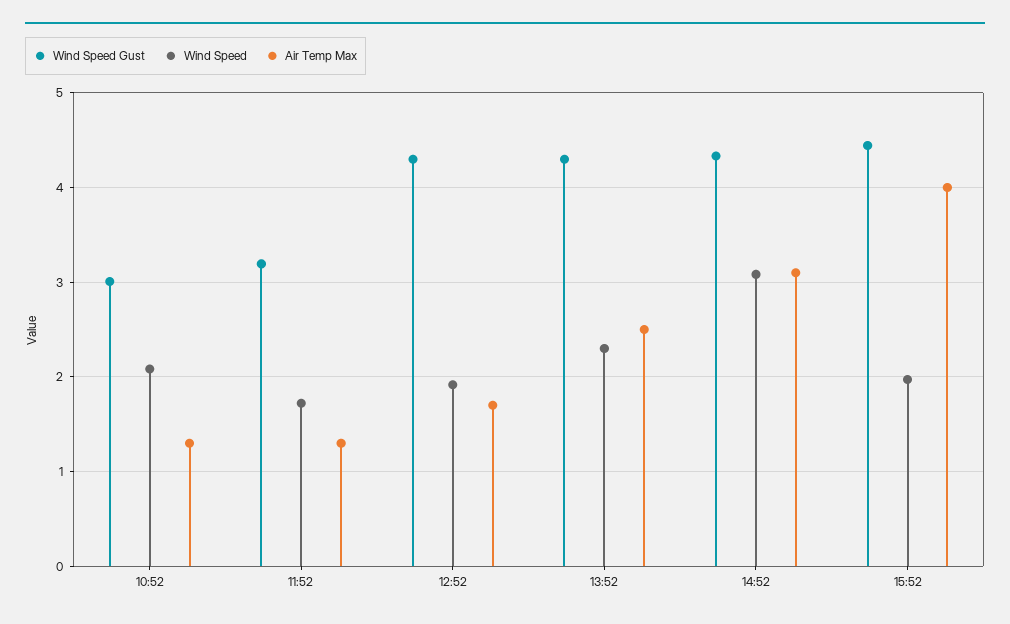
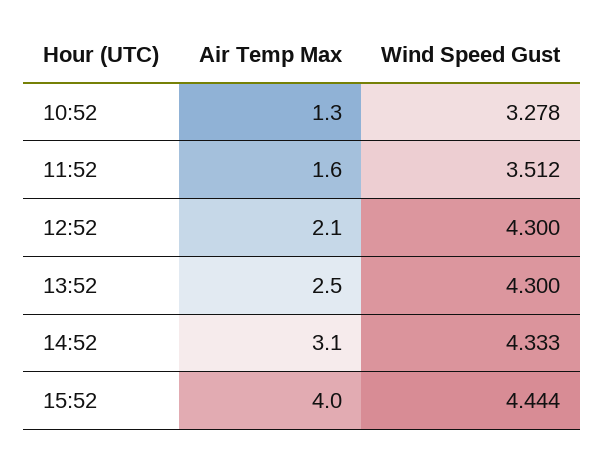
Wind Speed Gust, 10:52: 3 -> 3.278
Wind Speed, 10:52: 2.1 -> none
Wind Speed Gust, 11:52: 3.2 -> 3.512
Wind Speed, 11:52: 1.7 -> none
Air Temp Max, 11:52: 1.3 -> 1.6
Wind Speed, 12:52: 1.9 -> none
Air Temp Max, 12:52: 1.7 -> 2.1
Wind Speed, 13:52: 2.3 -> none
Wind Speed, 14:52: 3.1 -> none
Wind Speed, 15:52: 2 -> none

